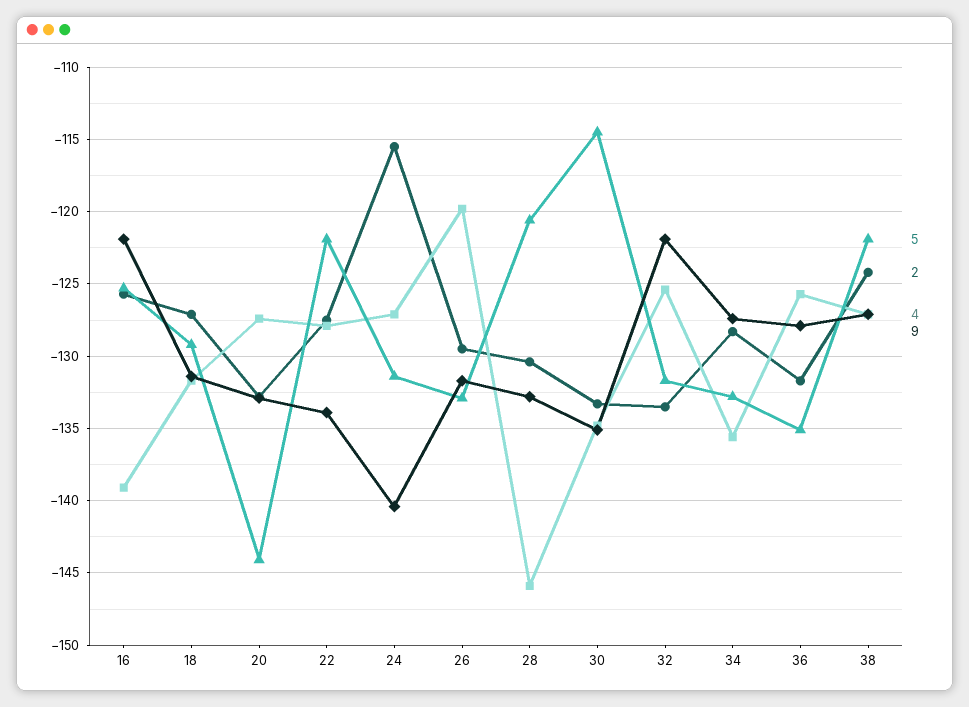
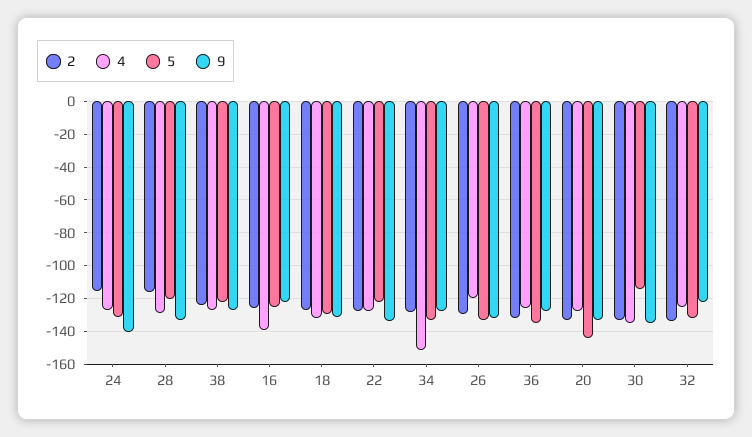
2, 28: -130.5 -> -115
4, 28: -146 -> -130
4, 34: -135.5 -> -150

